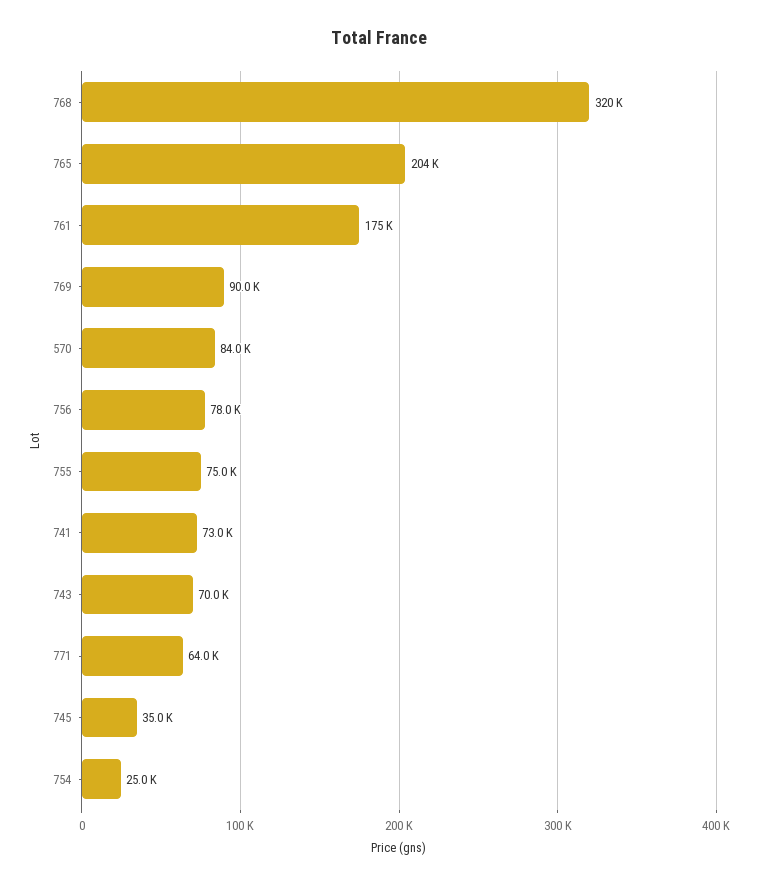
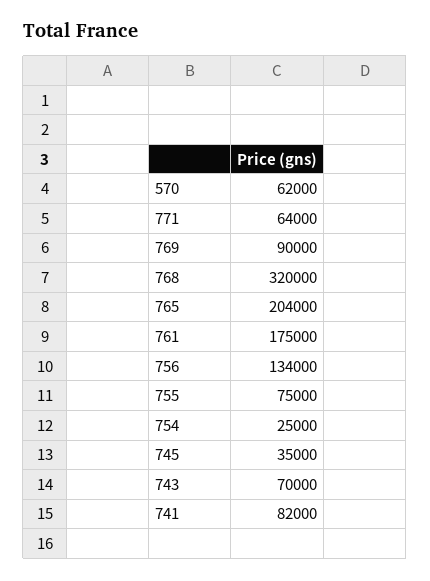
570: 84000 -> 62000
756: 78000 -> 134000
741: 73000 -> 82000

